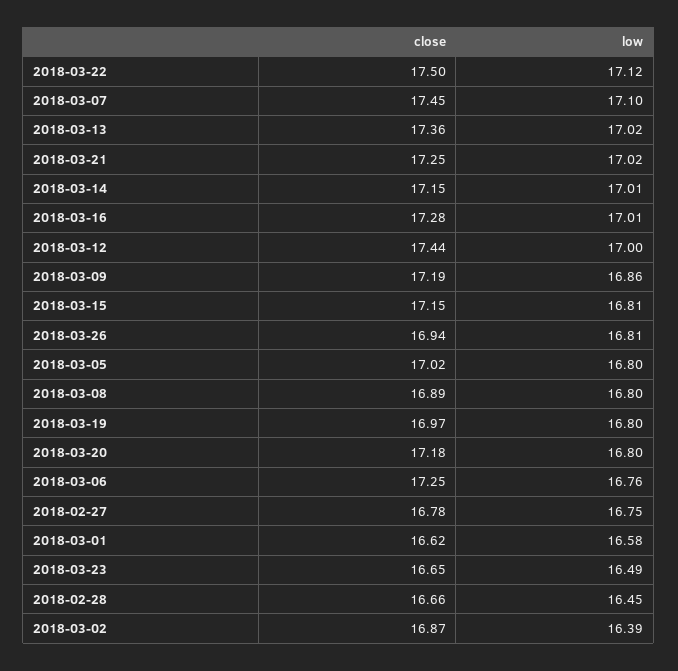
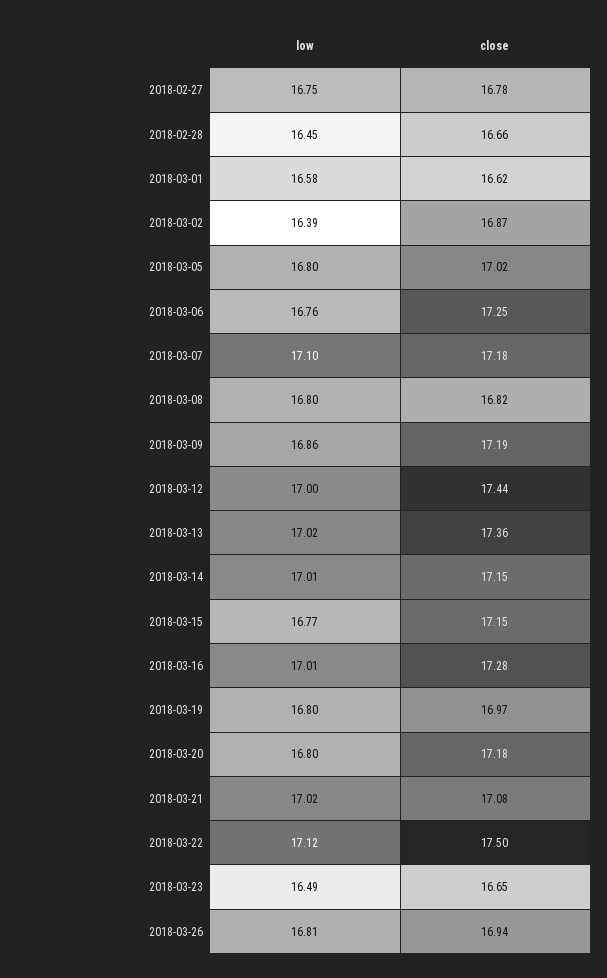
close, 2018-03-07: 17.45 -> 17.18
close, 2018-03-21: 17.25 -> 17.08
low, 2018-03-15: 16.81 -> 16.77
close, 2018-03-08: 16.89 -> 16.82

